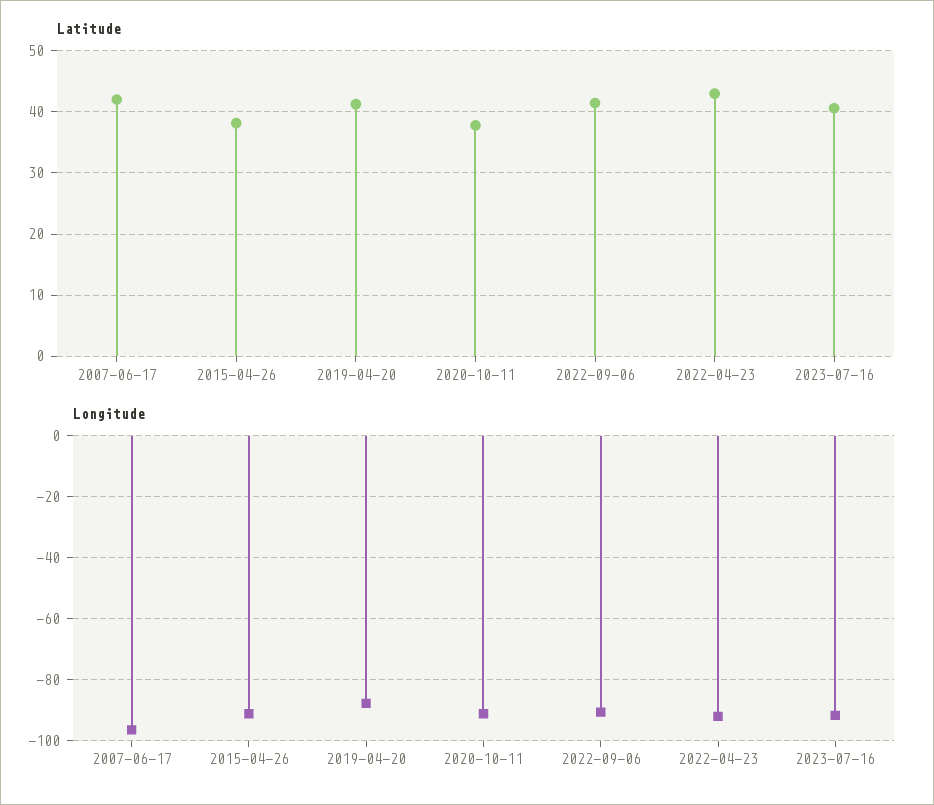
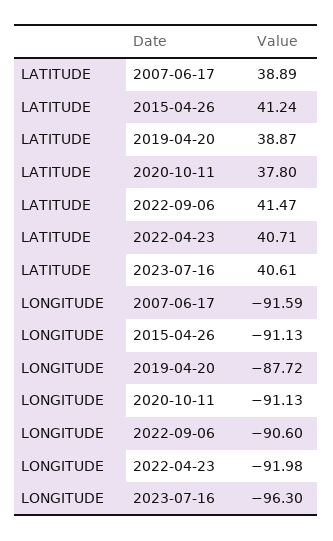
Latitude, 2007-06-17: 42 -> 38.89
Latitude, 2015-04-26: 38 -> 41.24
Latitude, 2019-04-20: 41 -> 38.87
Latitude, 2022-04-23: 43 -> 40.71
Longitude, 2007-06-17: -96 -> -91.59
Longitude, 2023-07-16: -92 -> -96.3

